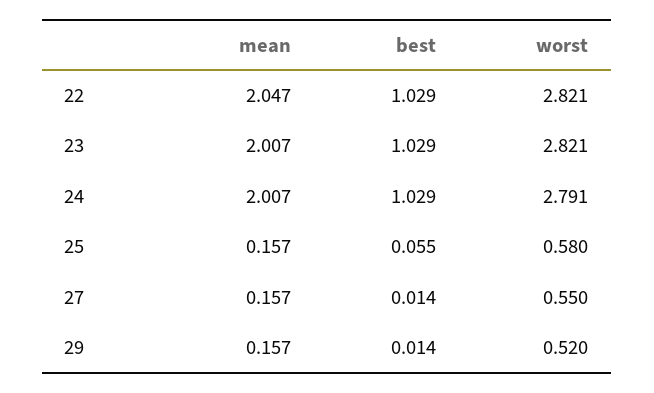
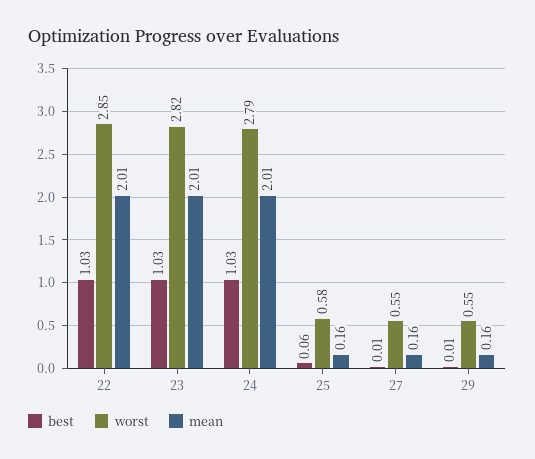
mean, 22: 2.047 -> 2.01
worst, 22: 2.821 -> 2.85
worst, 29: 0.52 -> 0.55

